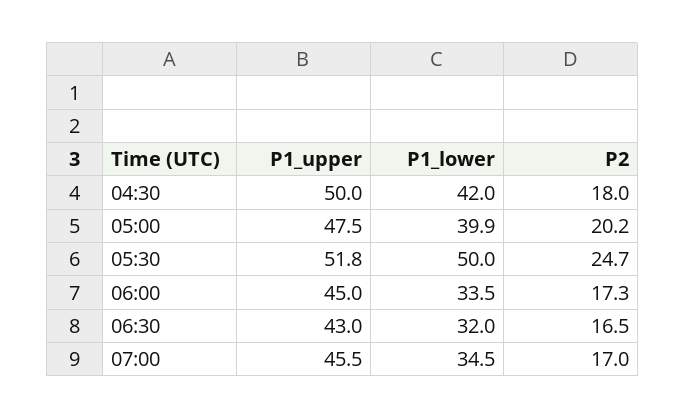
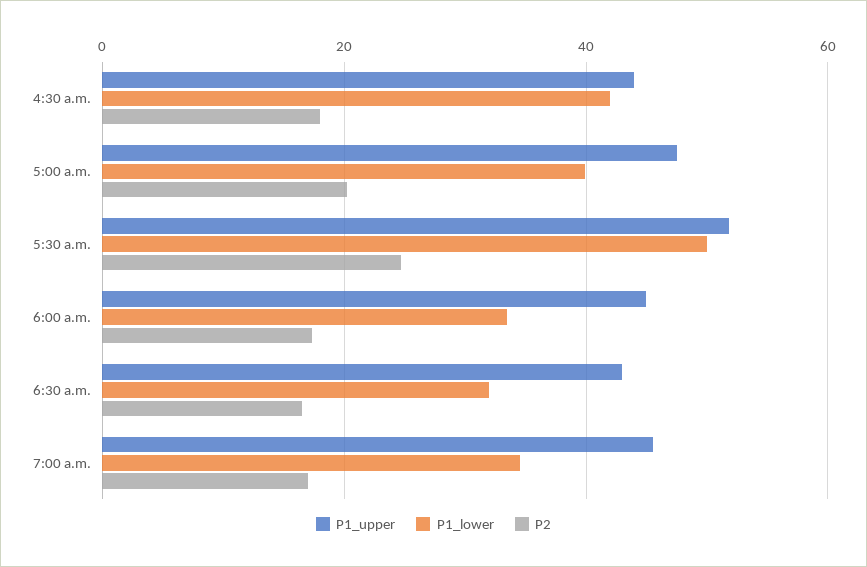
P1_upper, 04:30: 50 -> 44

